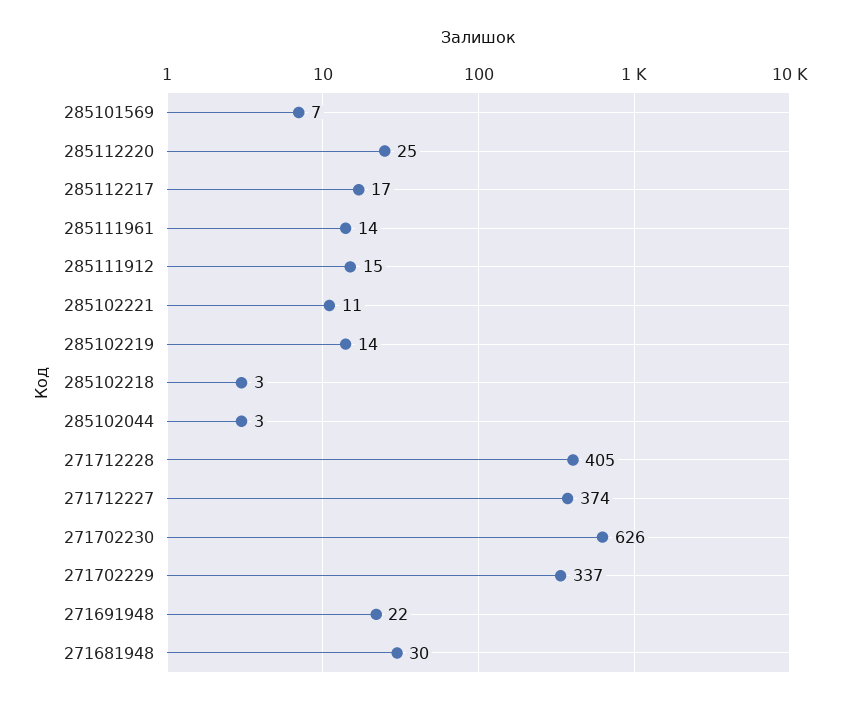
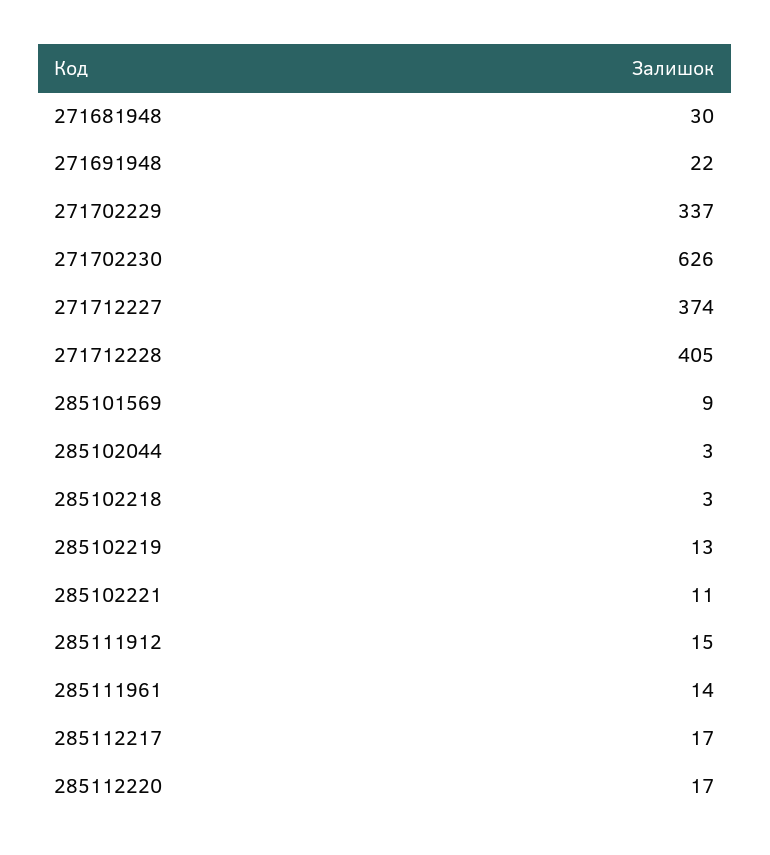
285101569: 7 -> 9
285112220: 25 -> 17
285102219: 14 -> 13

